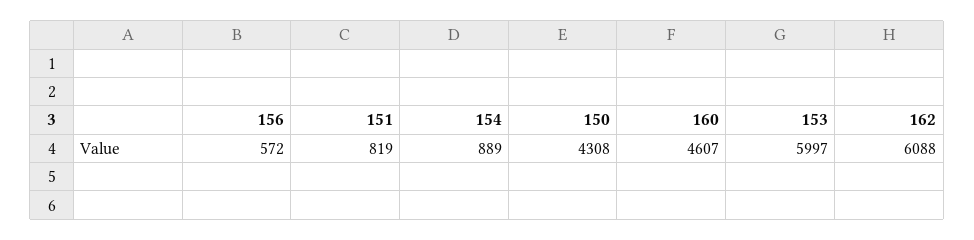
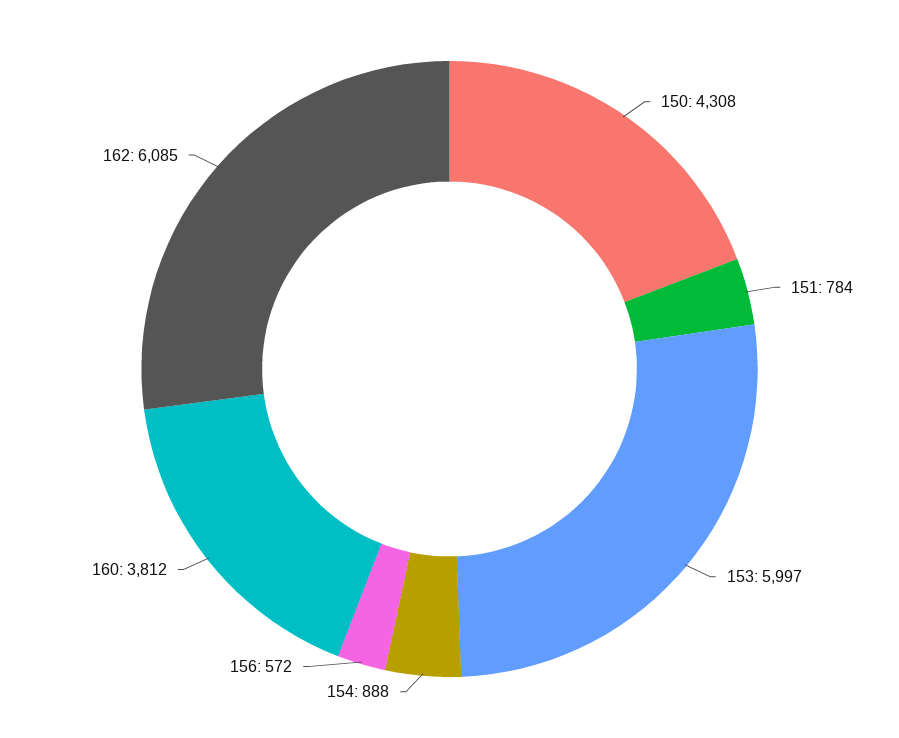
151: 819 -> 784
154: 889 -> 888
160: 4607 -> 3812
162: 6088 -> 6085

